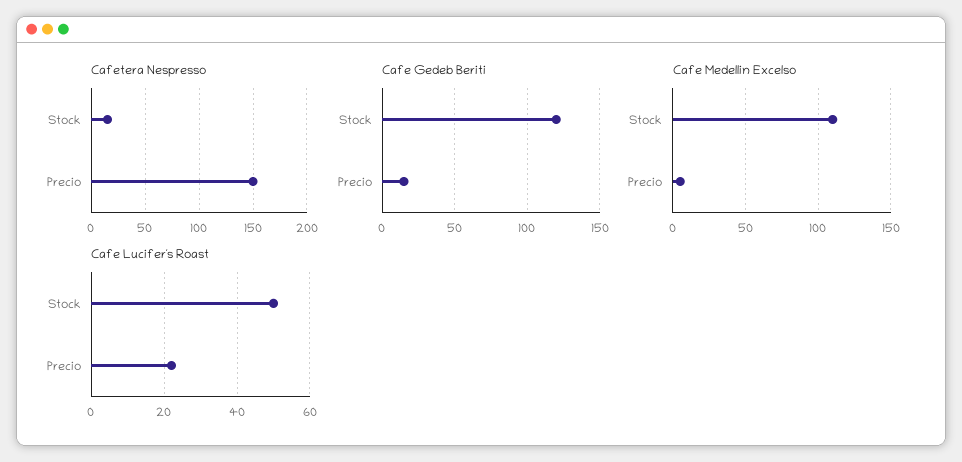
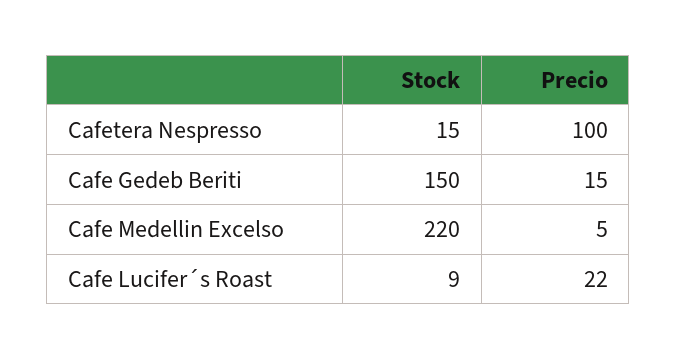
Cafetera Nespresso, Precio: 150 -> 100
Cafe Gedeb Beriti, Stock: 120 -> 150
Cafe Medellin Excelso, Stock: 110 -> 220
Cafe Lucifer´s Roast, Stock: 50 -> 9

